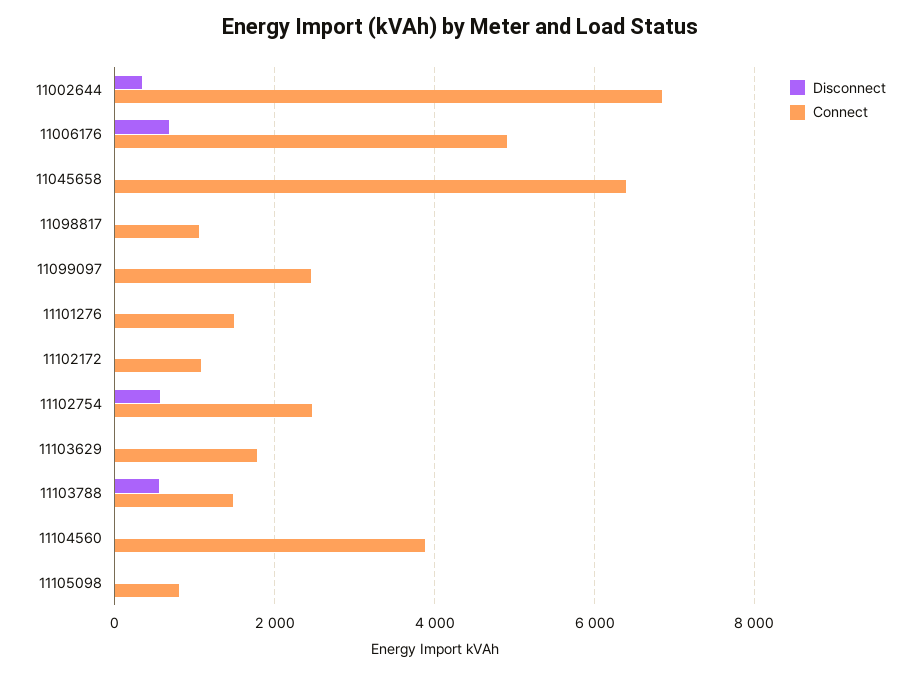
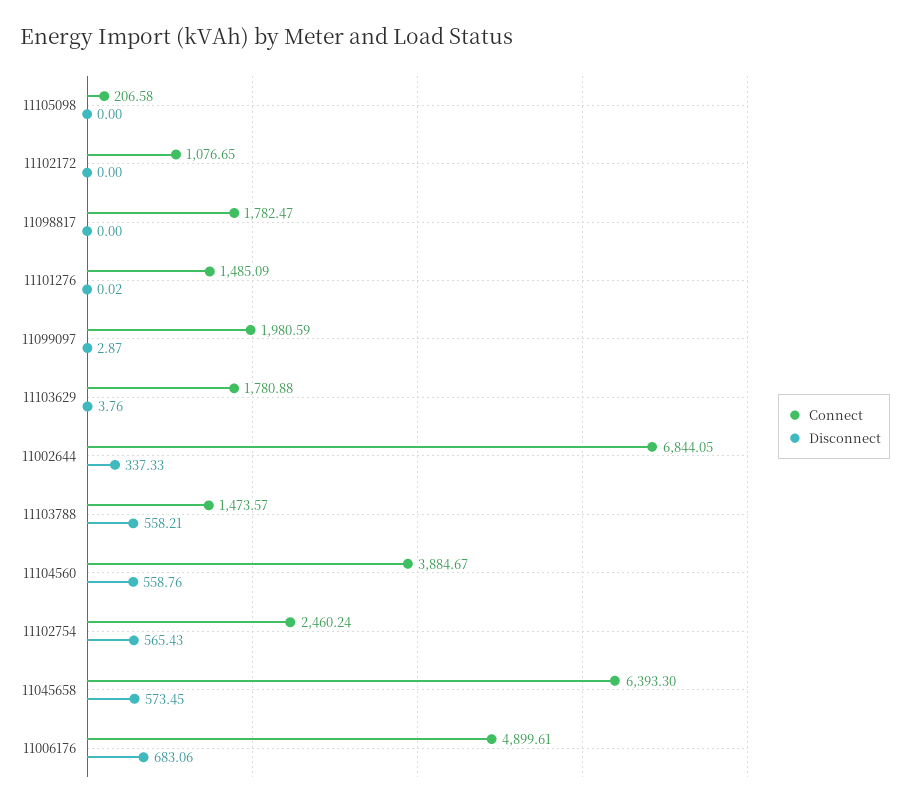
Disconnect, 11045658: 0 -> 573.45
Connect, 11098817: 1000 -> 1782.47
Connect, 11099097: 2400 -> 1980.59
Disconnect, 11104560: 0 -> 558.76
Connect, 11105098: 800 -> 206.58

